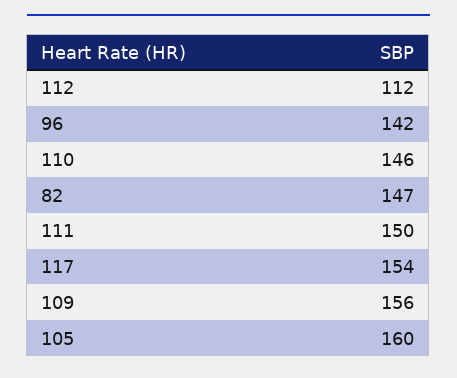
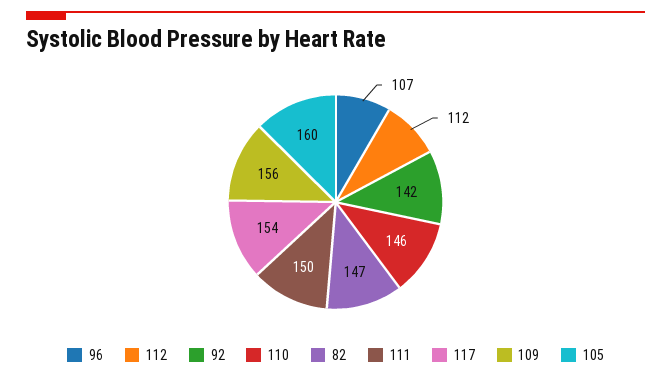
96: 142 -> 107
92: none -> 142

